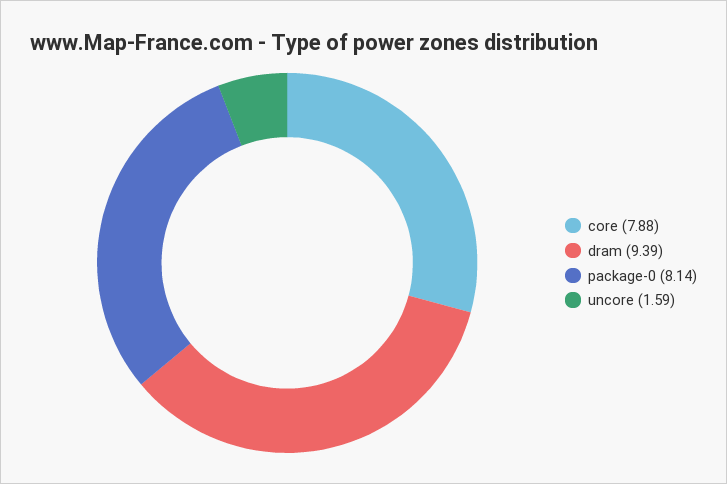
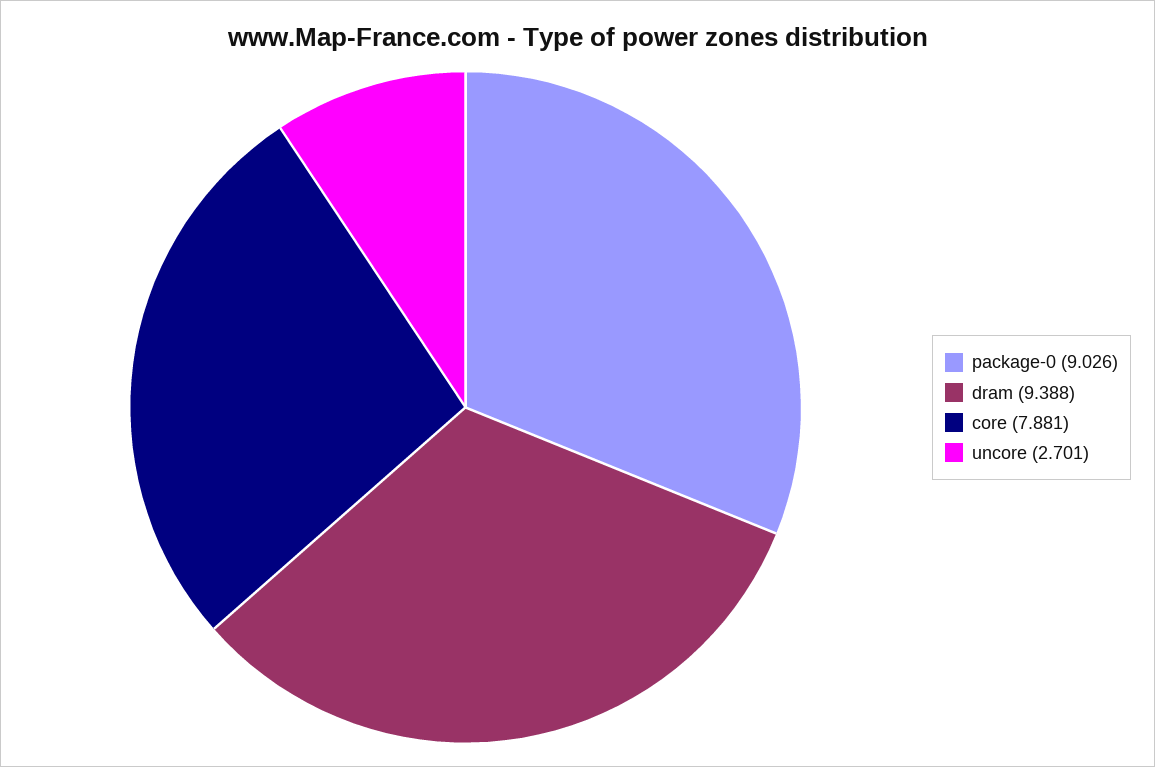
package-0: 8.14 -> 9.026
uncore: 1.59 -> 2.701

